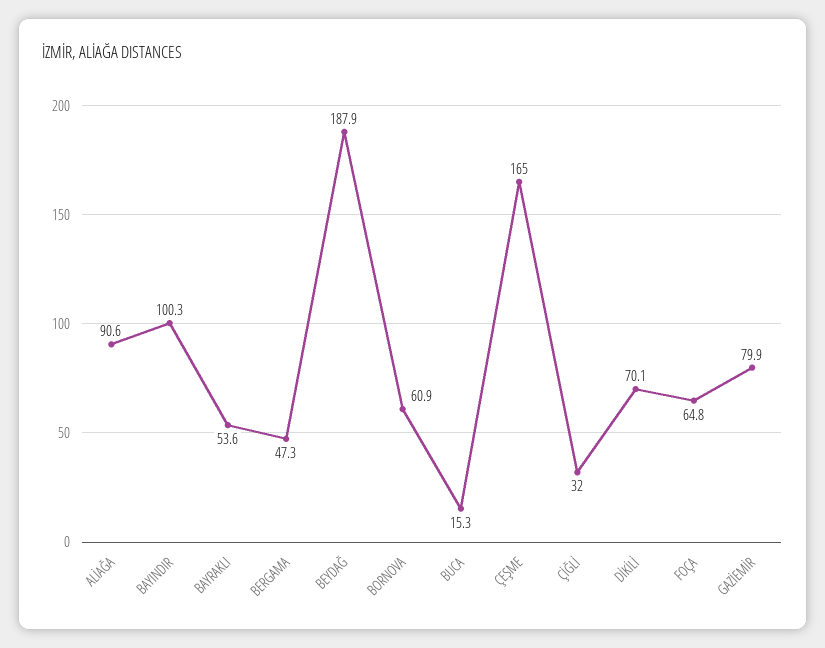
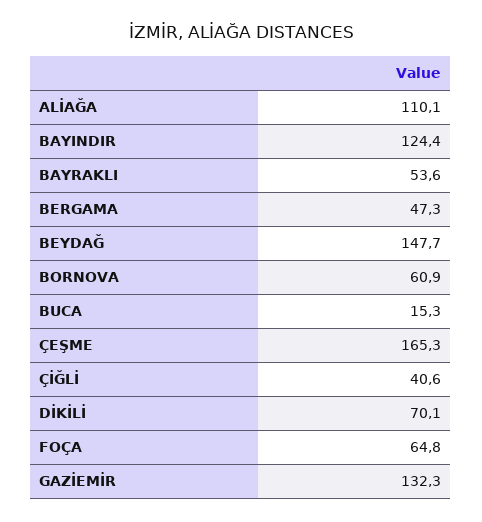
ALİAĞA: 90.6 -> 110.1
BAYINDIR: 100.3 -> 124.4
BEYDAĞ: 187.9 -> 147.7
ÇEŞME: 165 -> 165.3
ÇİĞLİ: 32 -> 40.6
GAZİEMİR: 79.9 -> 132.3

